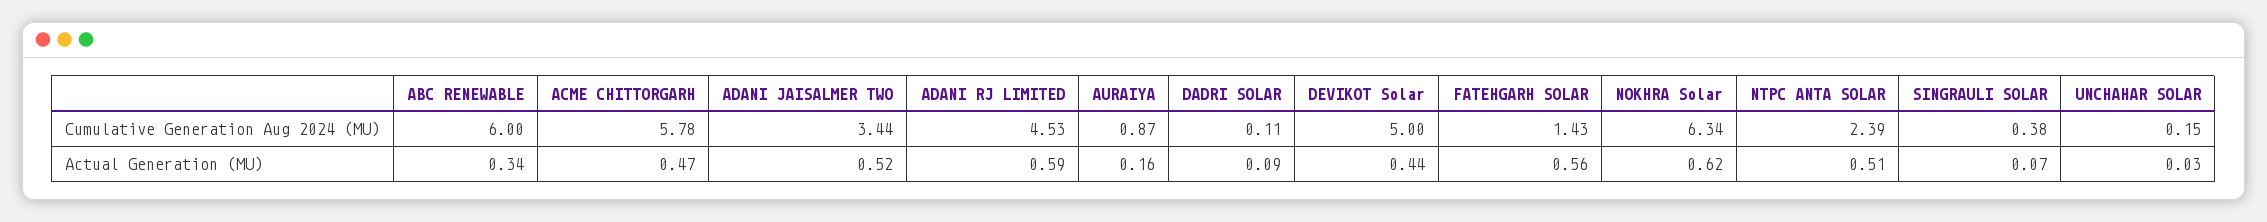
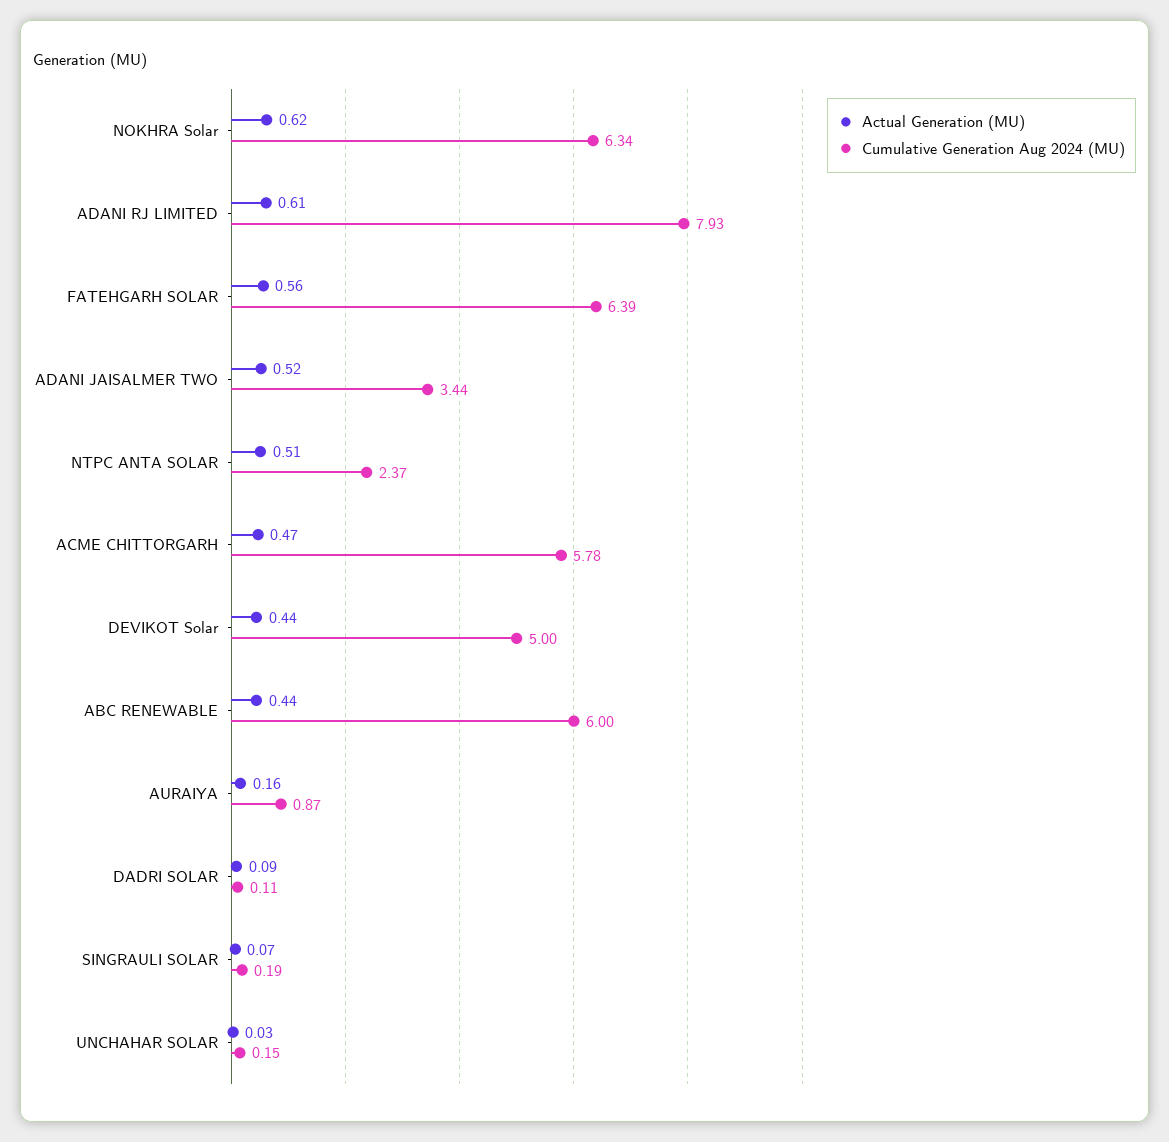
Cumulative Generation Aug 2024 (MU), ADANI RJ LIMITED: 4.53 -> 7.93
Cumulative Generation Aug 2024 (MU), FATEHGARH SOLAR: 1.43 -> 6.39
Cumulative Generation Aug 2024 (MU), NTPC ANTA SOLAR: 2.39 -> 2.37
Cumulative Generation Aug 2024 (MU), SINGRAULI SOLAR: 0.38 -> 0.19
Actual Generation (MU), ABC RENEWABLE: 0.34 -> 0.44
Actual Generation (MU), ADANI RJ LIMITED: 0.59 -> 0.61

